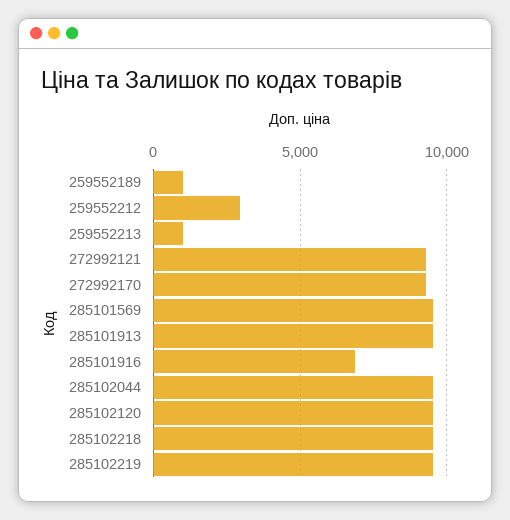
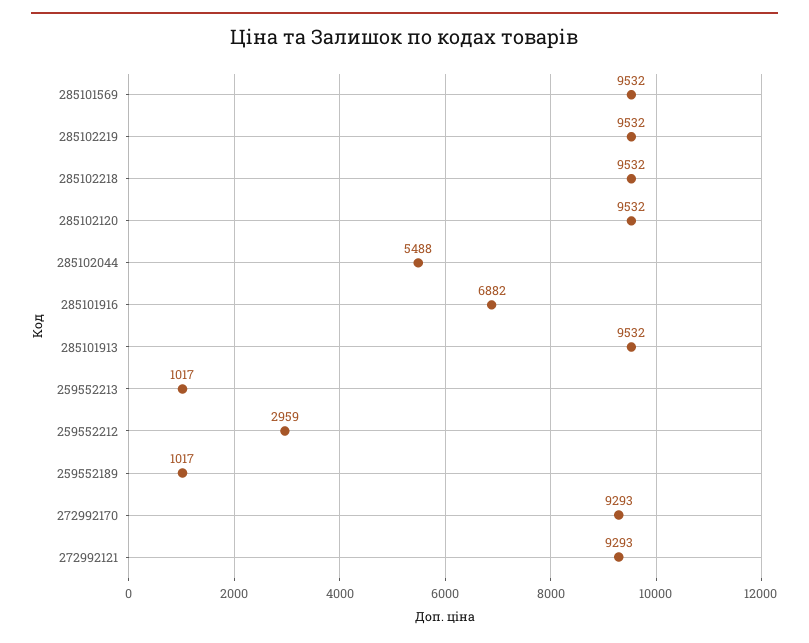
285102044: 9500 -> 5488

